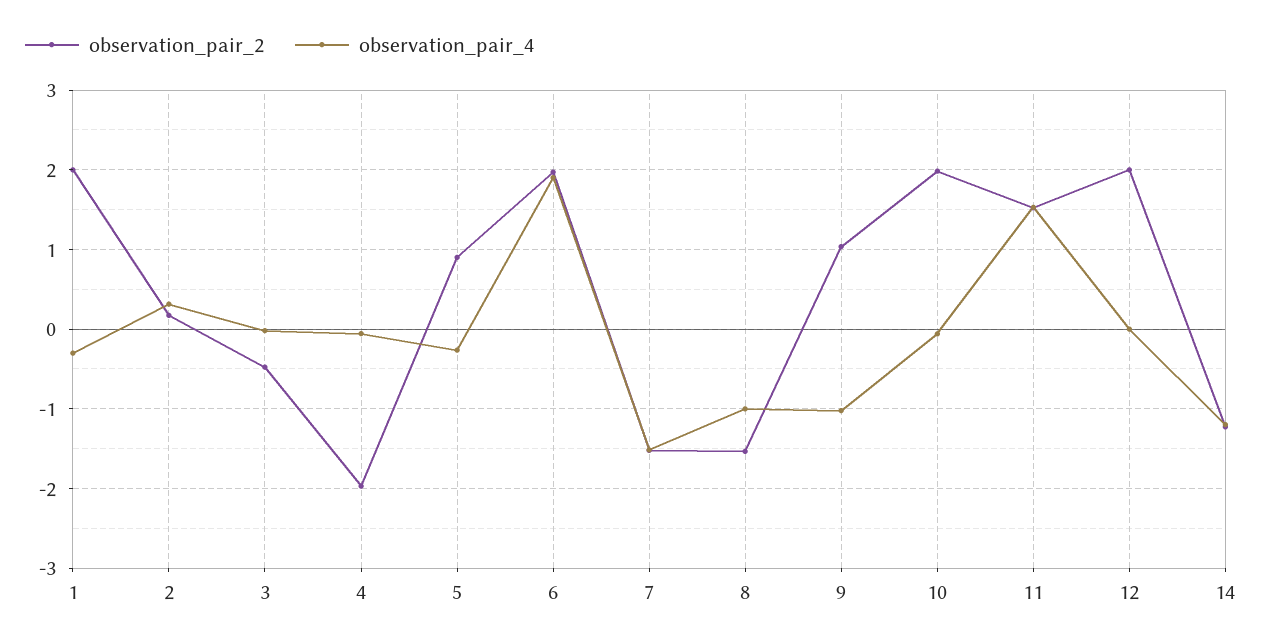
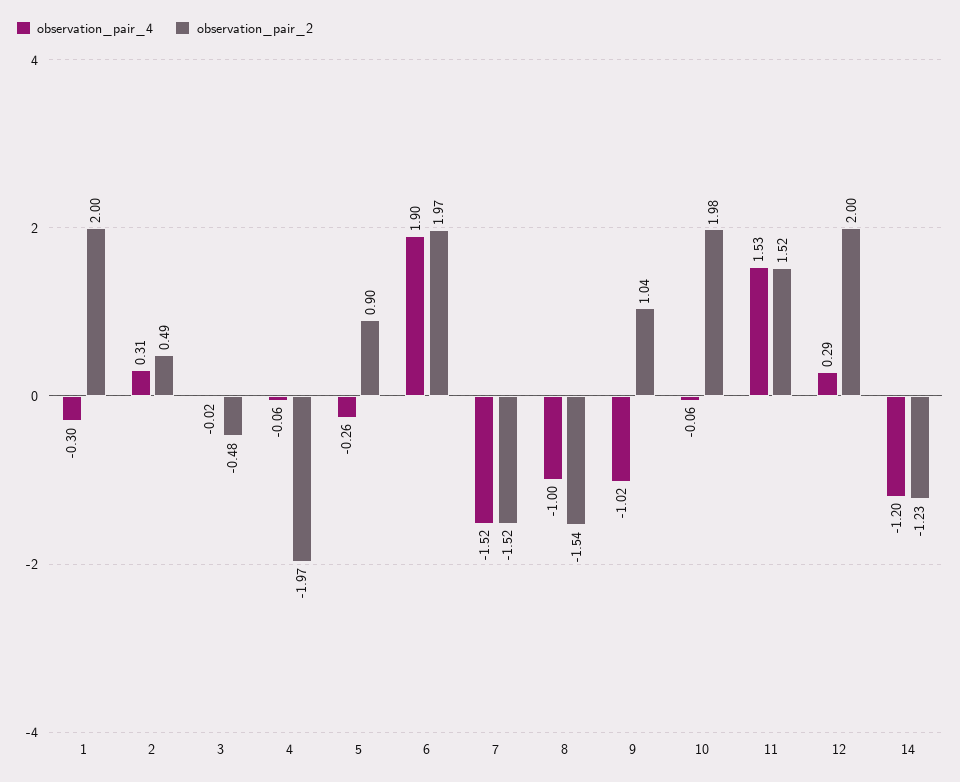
observation_pair_2, 2: 0.2 -> 0.49
observation_pair_4, 12: 0 -> 0.29

